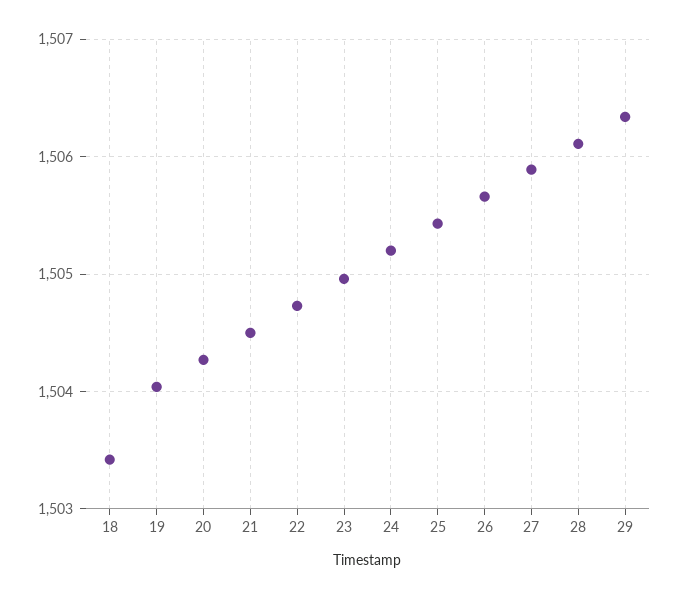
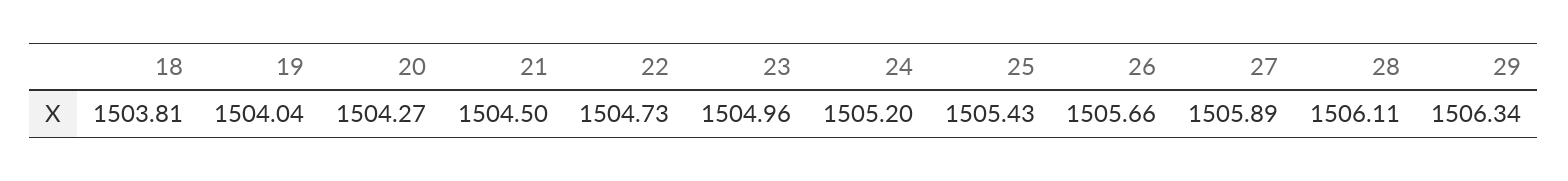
18: 1503.4 -> 1503.81

